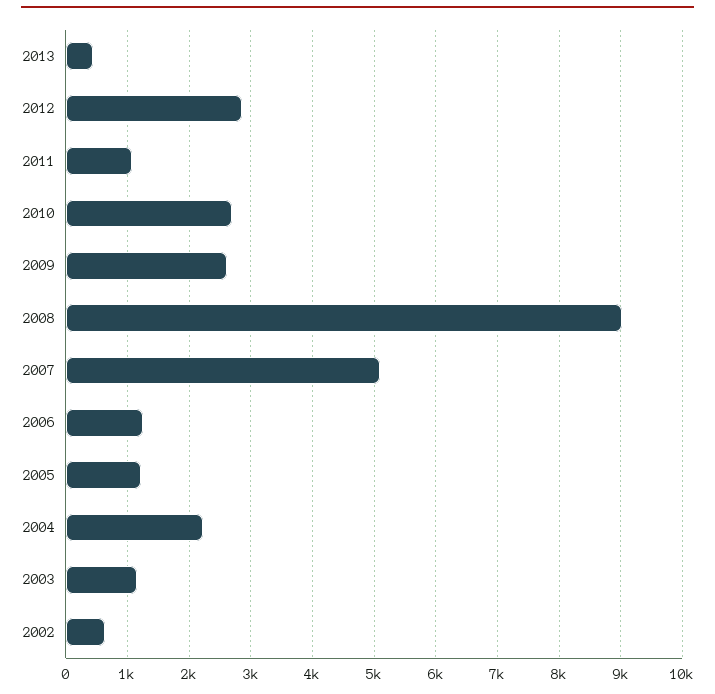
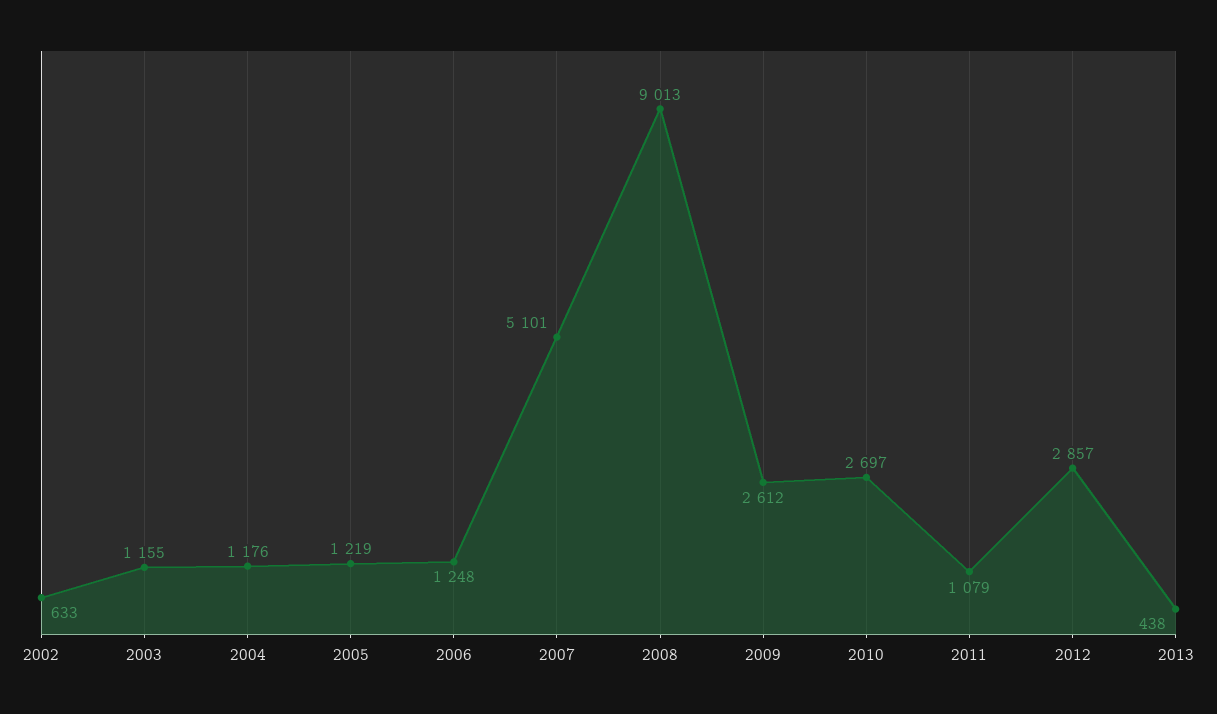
2004: 2200 -> 1176

